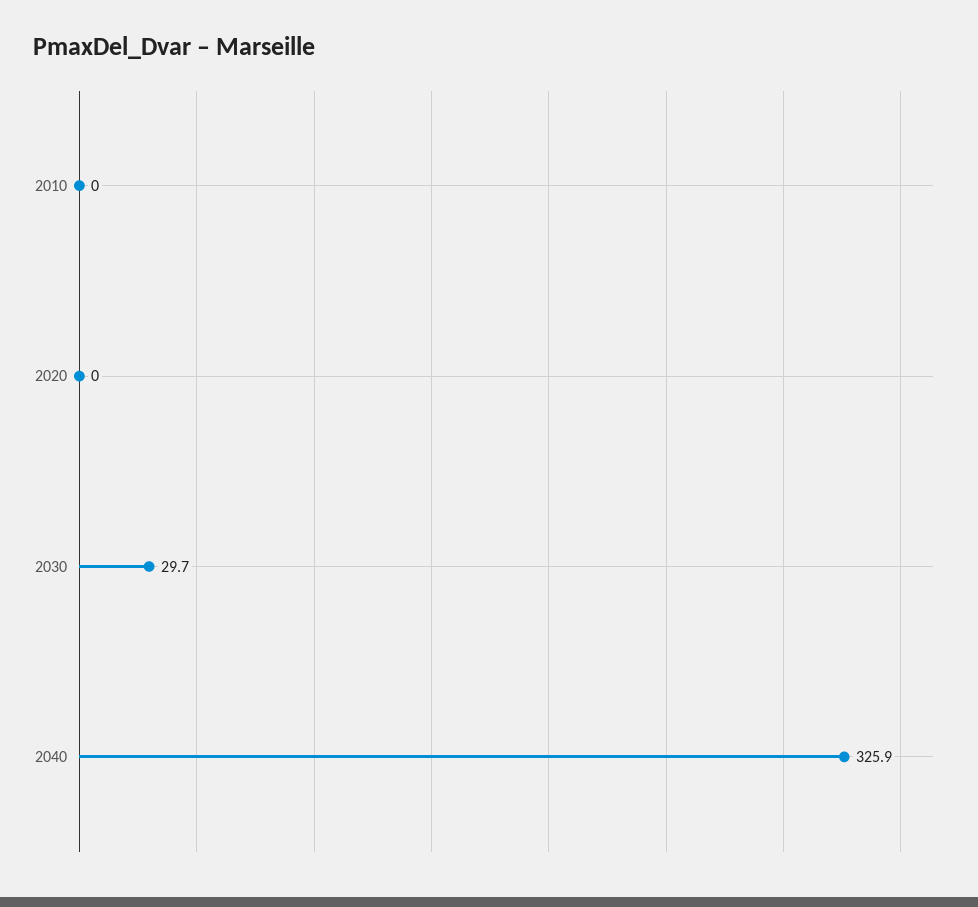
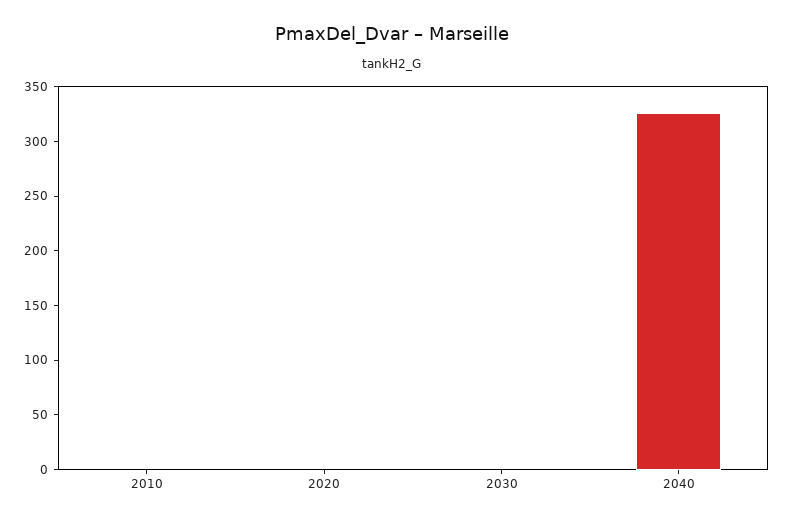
2030: 29.7 -> 0

